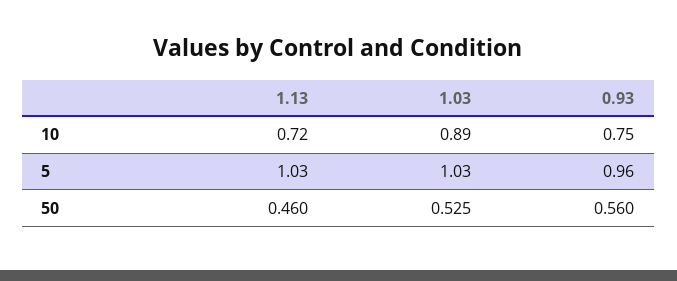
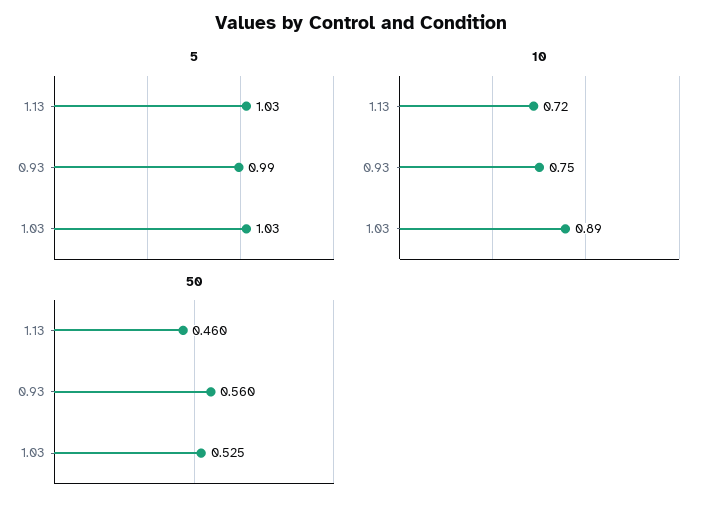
5, 0.93: 0.96 -> 0.99

